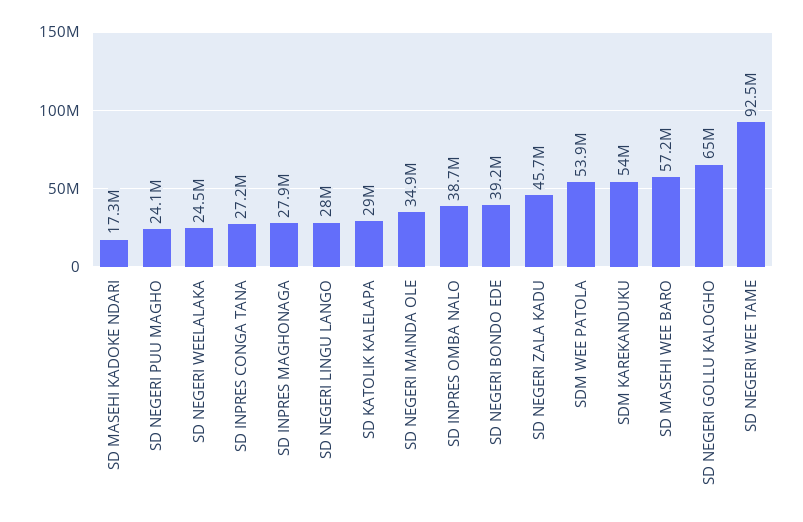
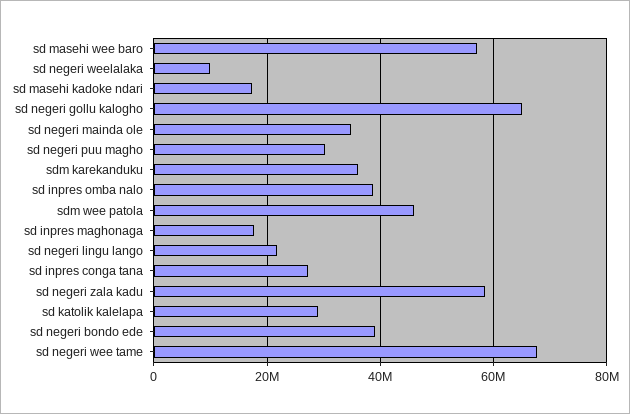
SD NEGERI PUU MAGHO: 24100000 -> 30000000
SD NEGERI WEELALAKA: 24500000 -> 10000000
SD INPRES MAGHONAGA: 27900000 -> 18000000
SD NEGERI LINGU LANGO: 28000000 -> 22000000
SD NEGERI ZALA KADU: 45700000 -> 58000000
SDM WEE PATOLA: 53900000 -> 46000000
SDM KAREKANDUKU: 54000000 -> 36000000
SD NEGERI WEE TAME: 92500000 -> 68000000

